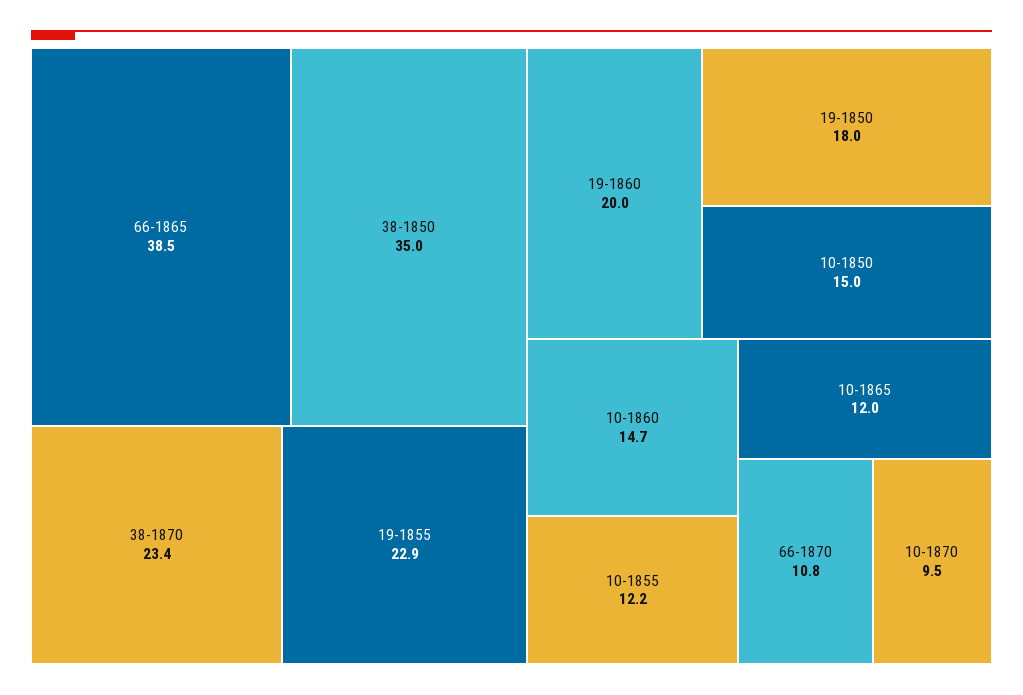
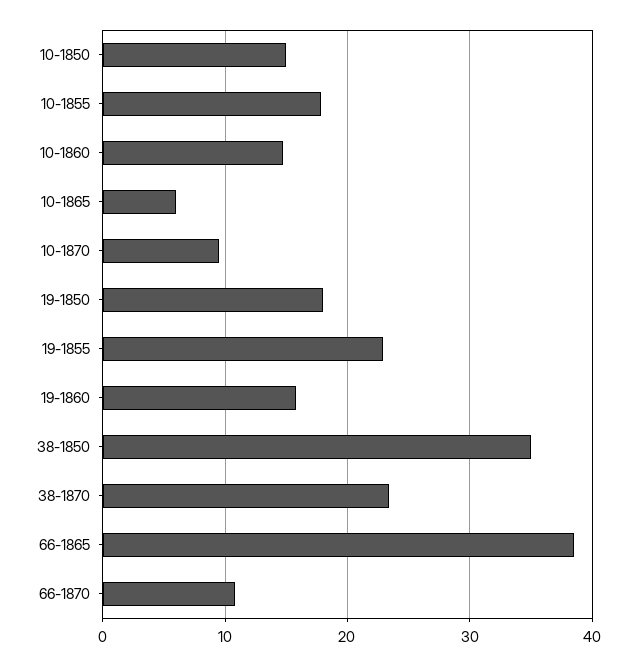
19-1860: 20 -> 16
10-1855: 12.2 -> 18
10-1865: 12 -> 6

